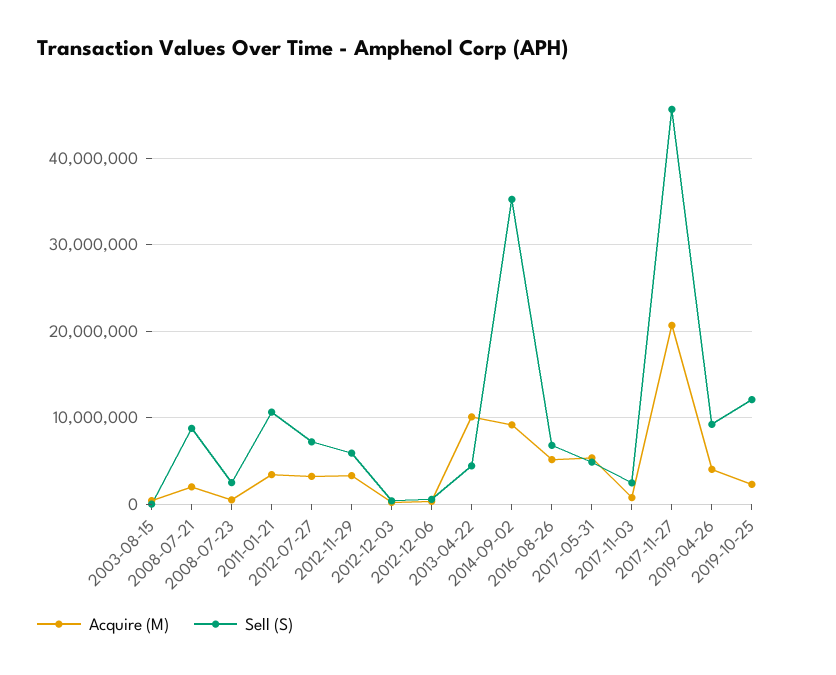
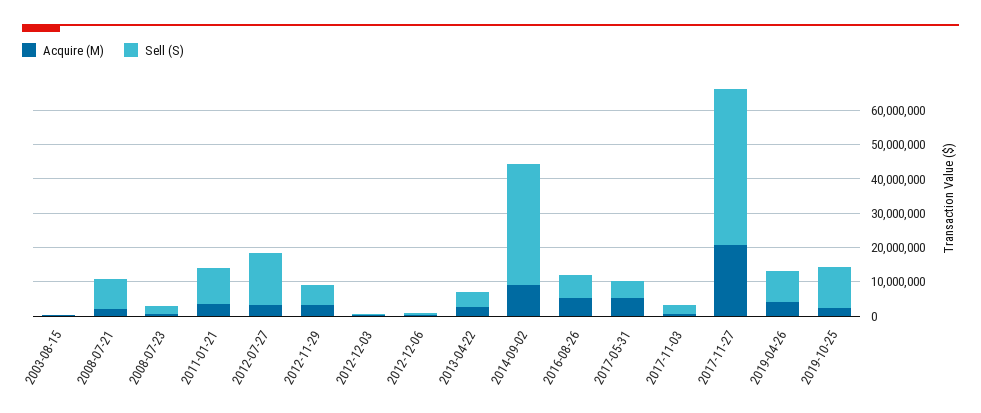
Sell (S), 2012-07-27: 7000000 -> 15000000
Acquire (M), 2013-04-22: 10000000 -> 2500000

